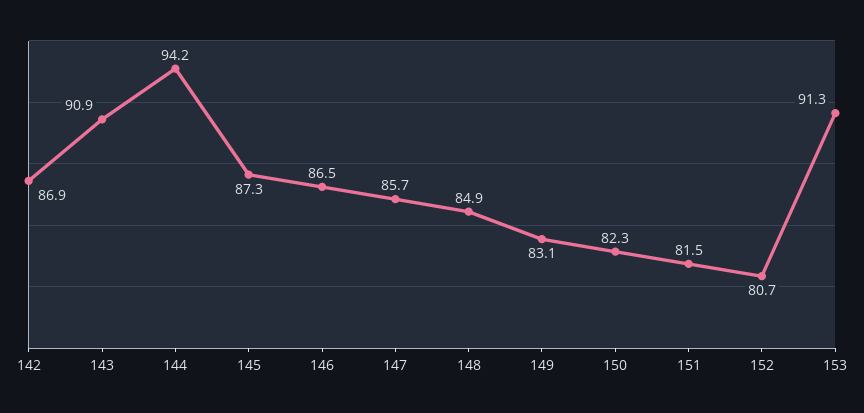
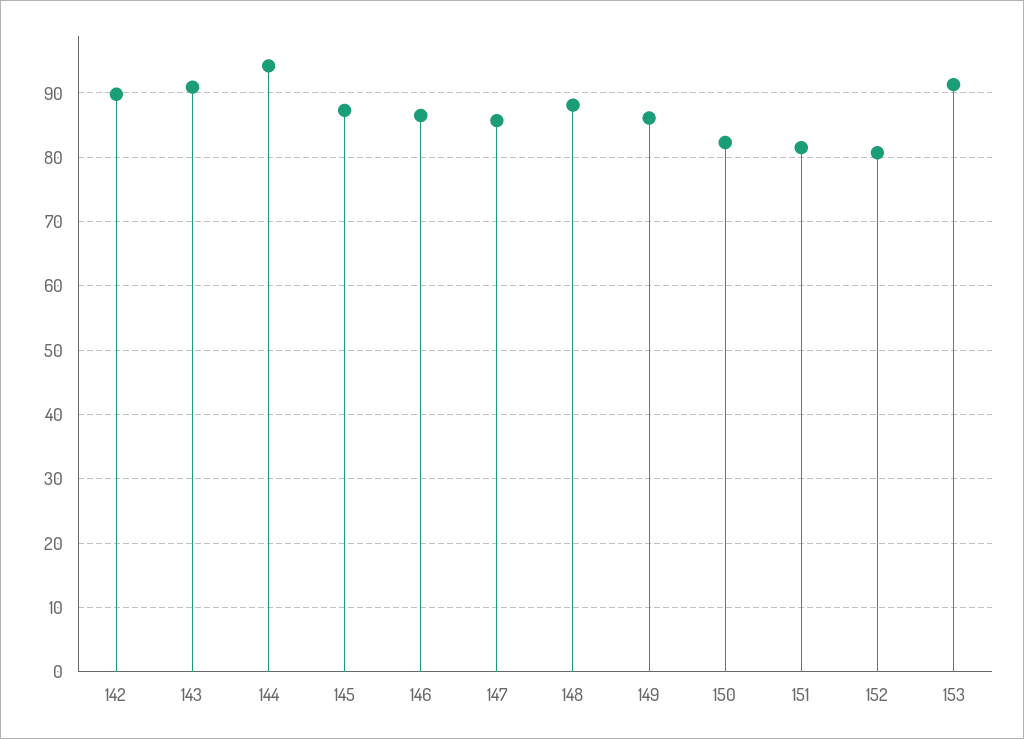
142: 86.9 -> 90
148: 84.9 -> 88
149: 83.1 -> 86

